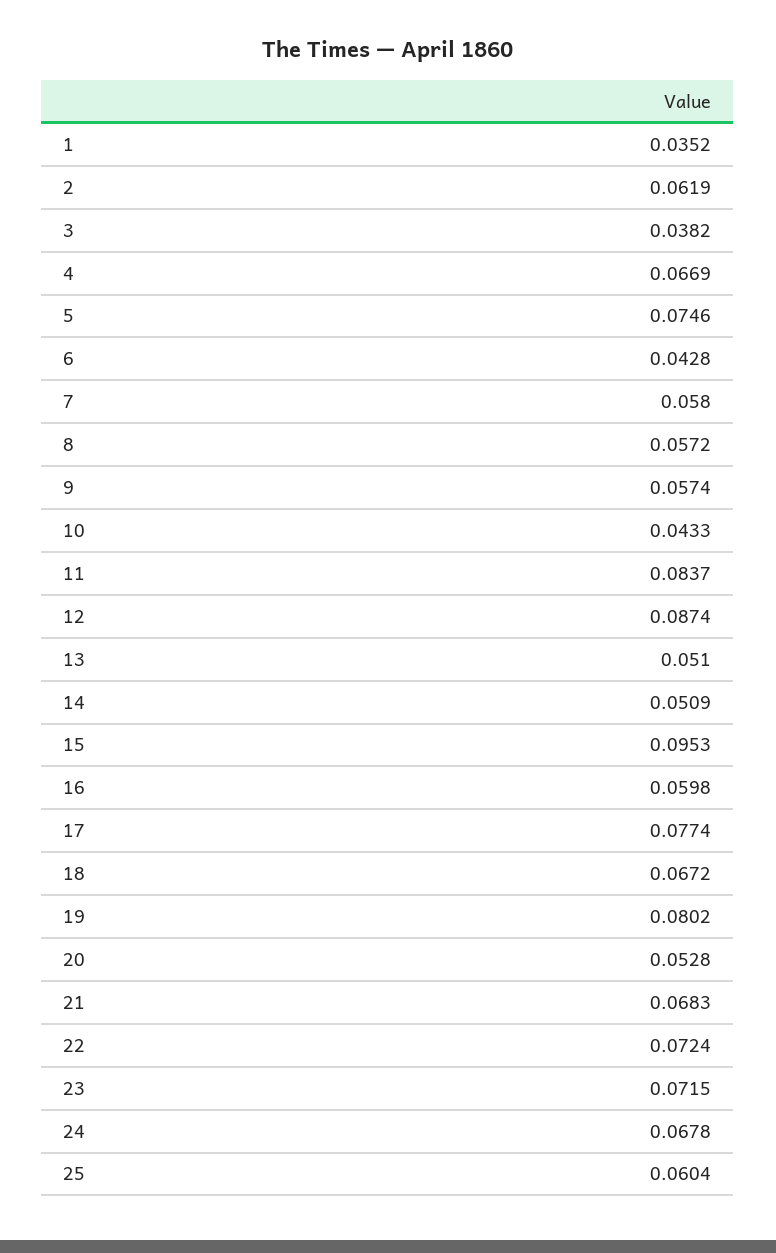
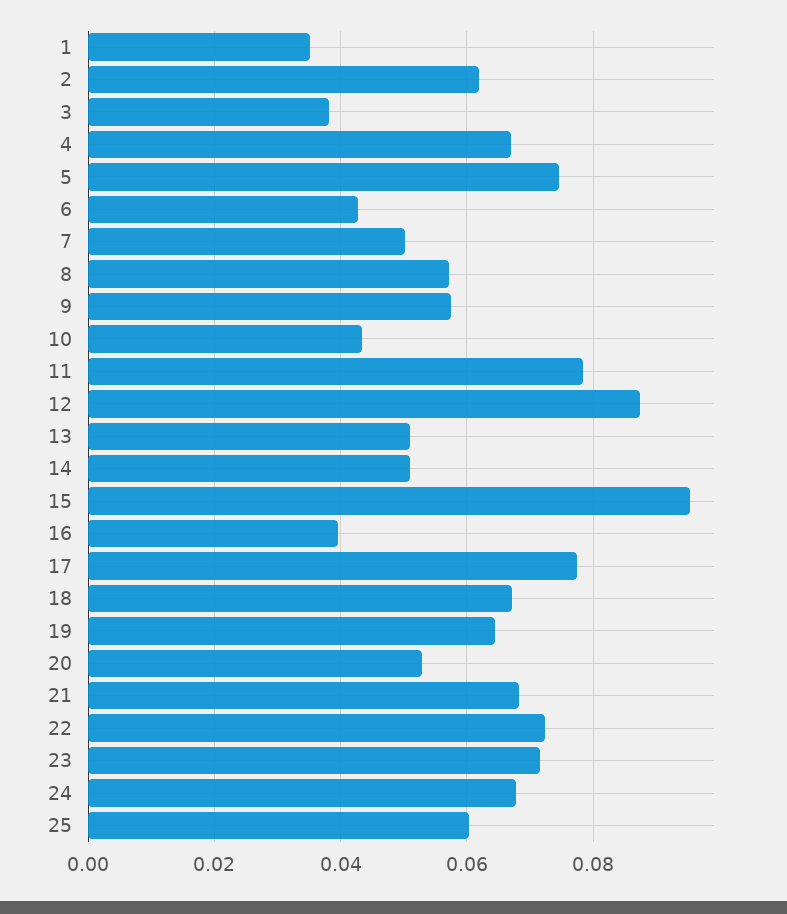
7: 0.058 -> 0.05
11: 0.0837 -> 0.078
16: 0.0598 -> 0.04
19: 0.0802 -> 0.064

